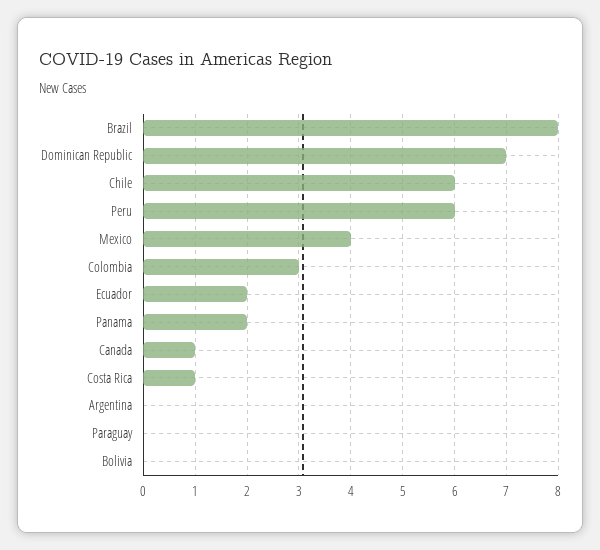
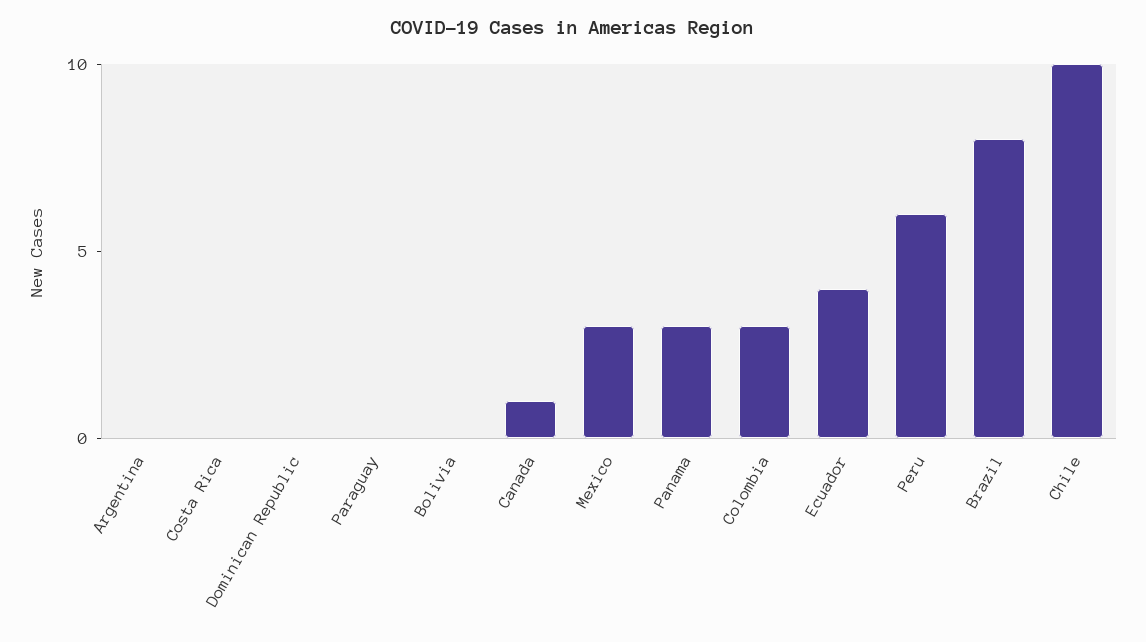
Dominican Republic: 7 -> 0
Chile: 6 -> 10
Mexico: 4 -> 3
Ecuador: 2 -> 4
Panama: 2 -> 3
Costa Rica: 1 -> 0

